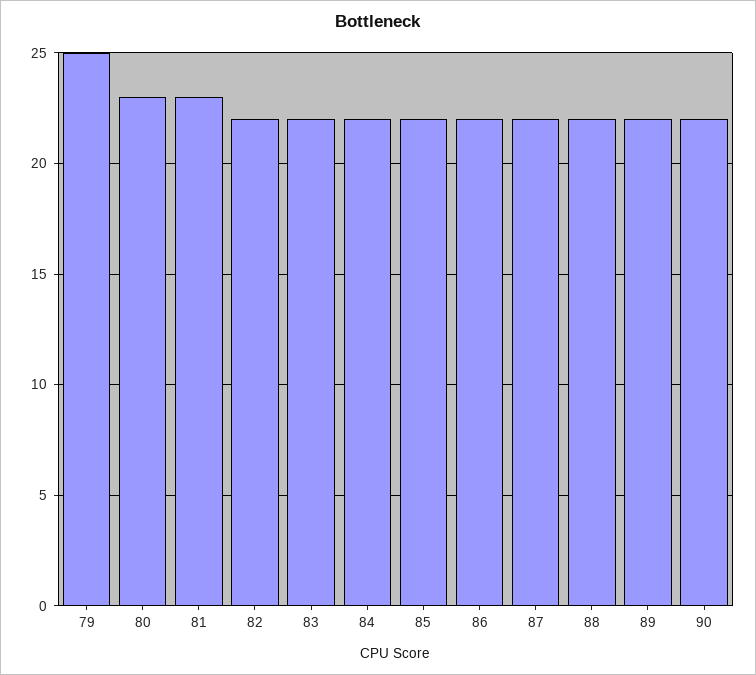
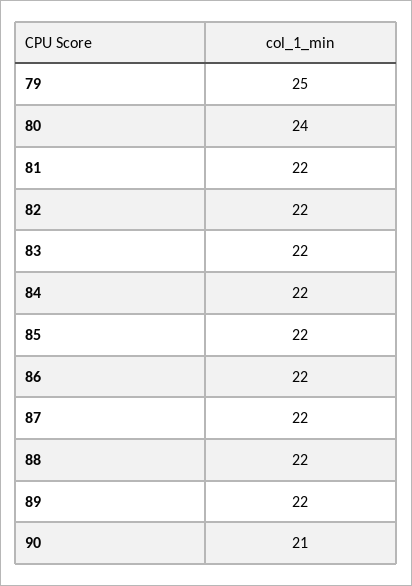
80: 23 -> 24
81: 23 -> 22
90: 22 -> 21

